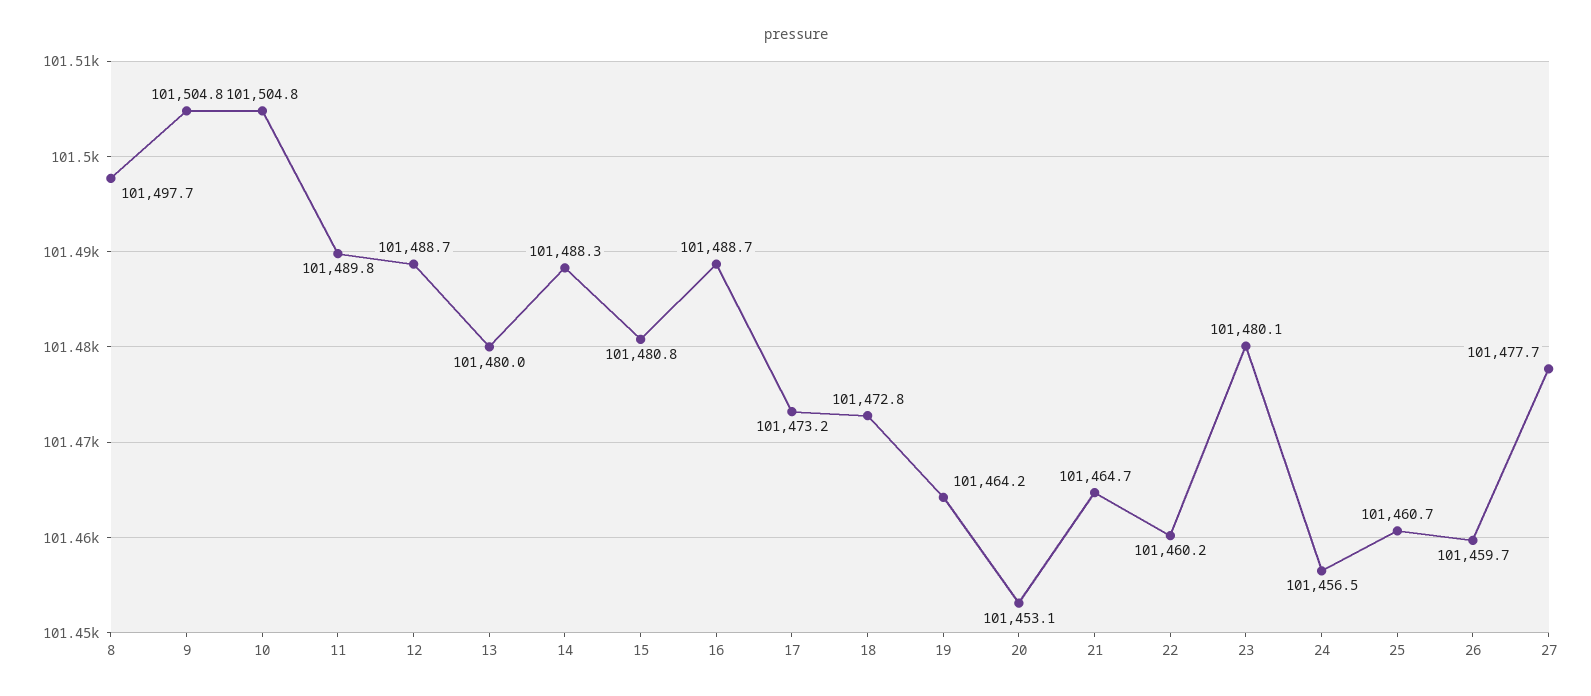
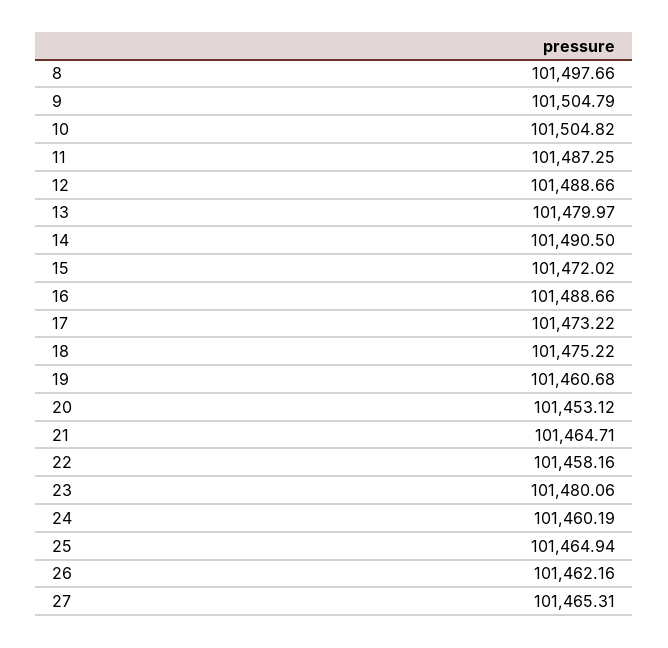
11: 101489.8 -> 101487.25
14: 101488.3 -> 101490.5
15: 101480.8 -> 101472.02
18: 101472.8 -> 101475.22
19: 101464.2 -> 101460.68
22: 101460.2 -> 101458.16
24: 101456.5 -> 101460.19
25: 101460.7 -> 101464.94
26: 101459.7 -> 101462.16
27: 101477.7 -> 101465.31

